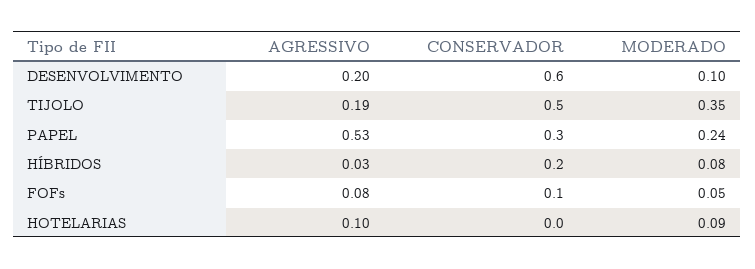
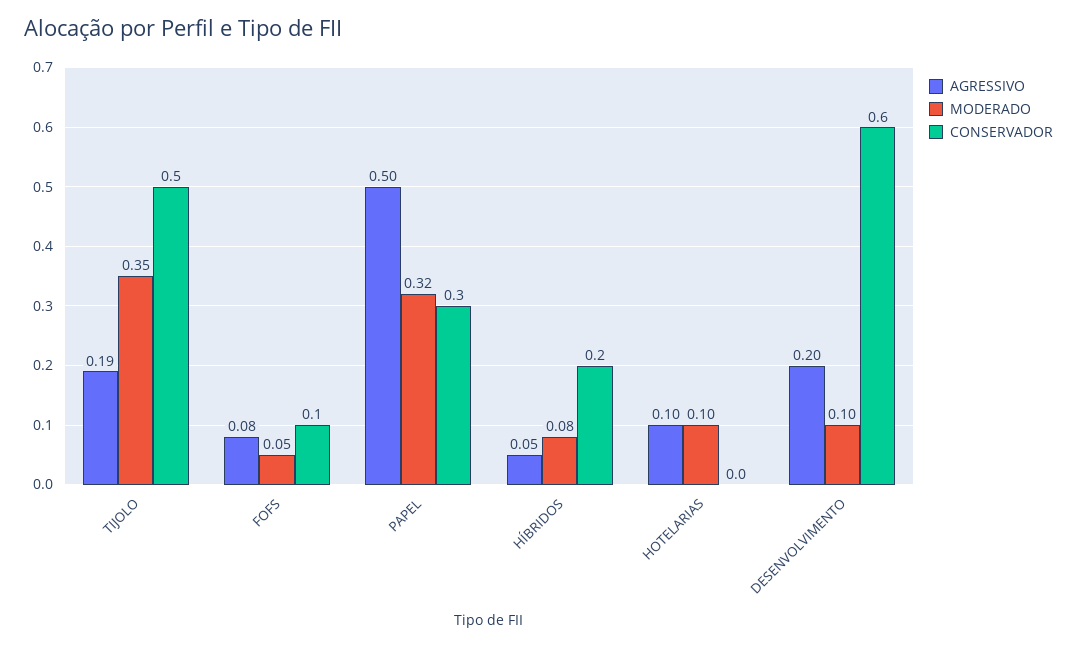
AGRESSIVO, PAPEL: 0.53 -> 0.5
MODERADO, PAPEL: 0.24 -> 0.32
AGRESSIVO, HÍBRIDOS: 0.03 -> 0.05
MODERADO, HOTELARIAS: 0.09 -> 0.1

